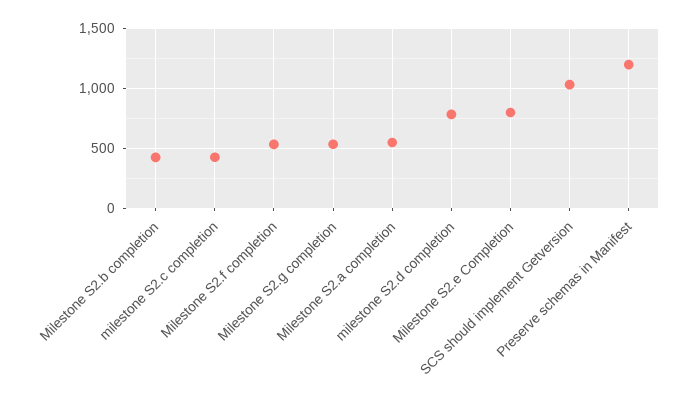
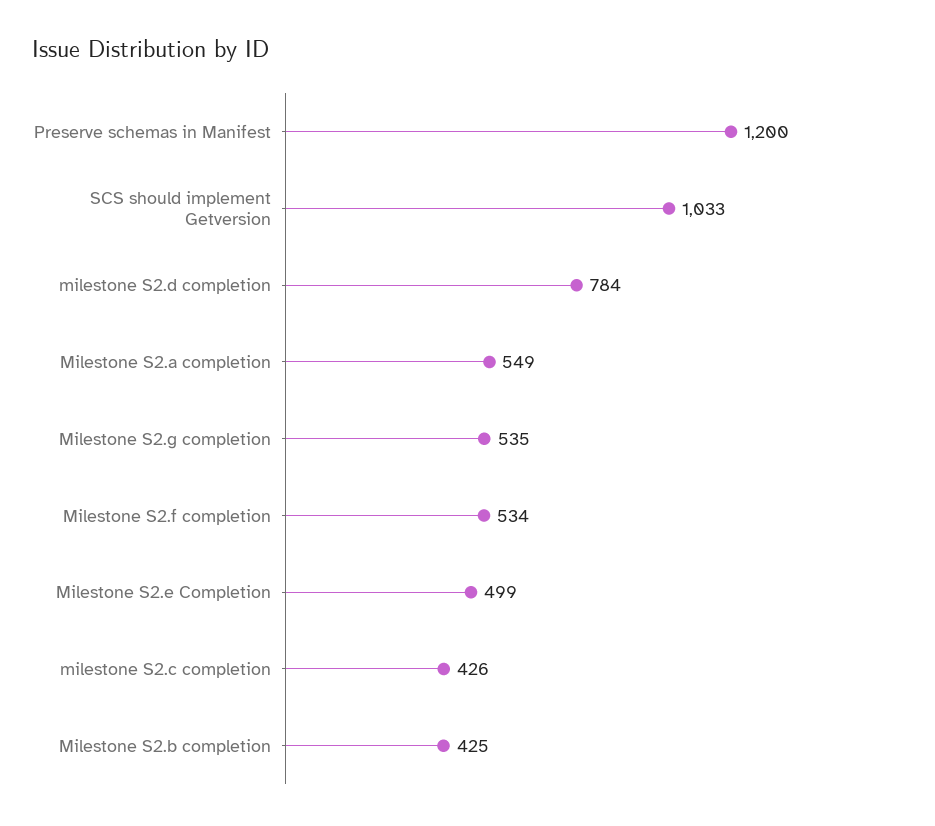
Milestone S2.e Completion: 800 -> 499

